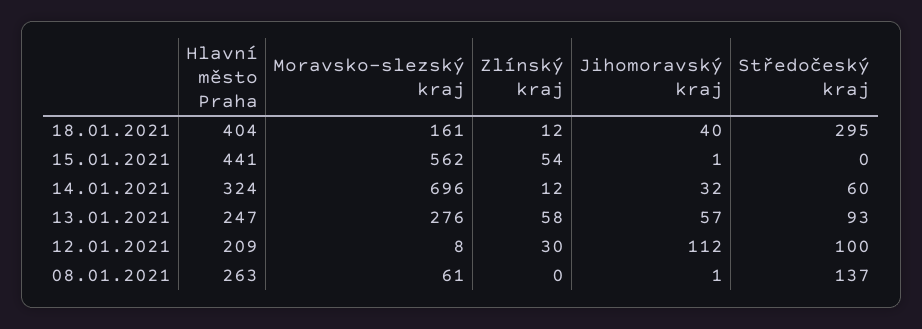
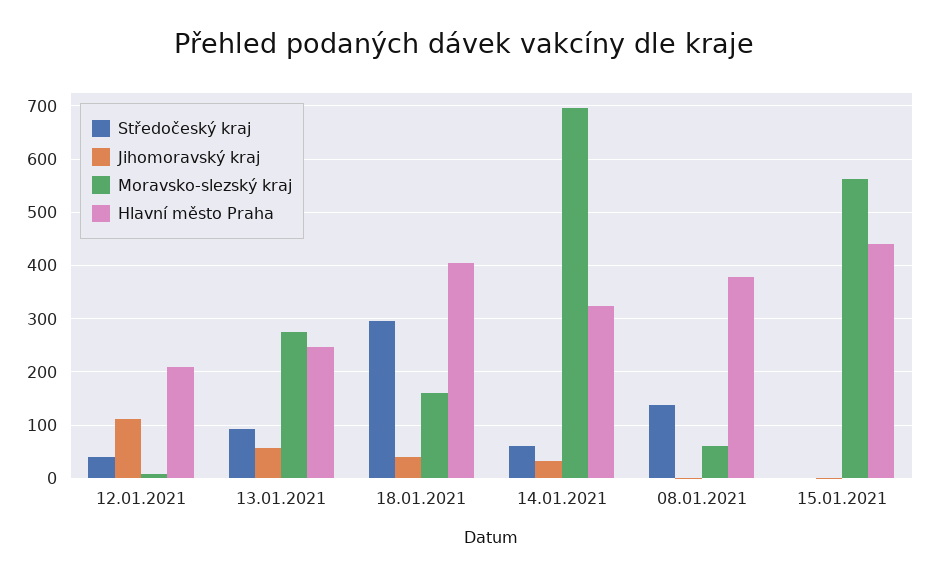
Zlínský kraj, 18.01.2021: 12 -> none
Zlínský kraj, 15.01.2021: 54 -> none
Zlínský kraj, 14.01.2021: 12 -> none
Zlínský kraj, 13.01.2021: 58 -> none
Zlínský kraj, 12.01.2021: 30 -> none
Středočeský kraj, 12.01.2021: 100 -> 40
Hlavní město Praha, 08.01.2021: 263 -> 380
Zlínský kraj, 08.01.2021: 0 -> none

